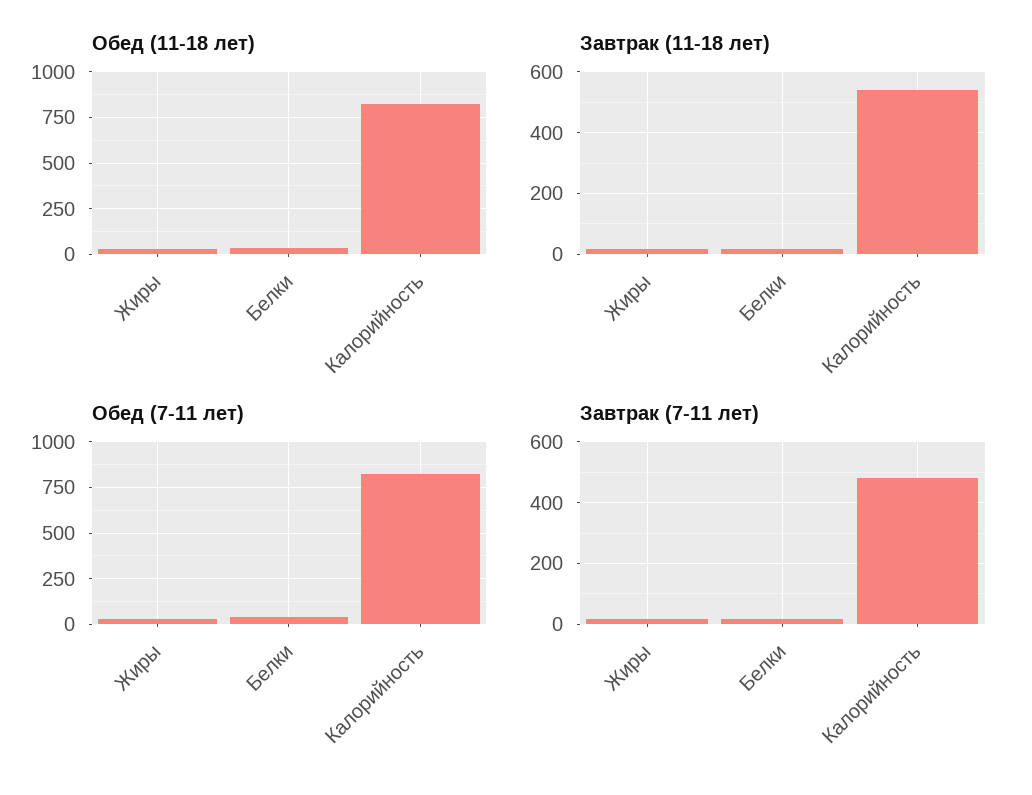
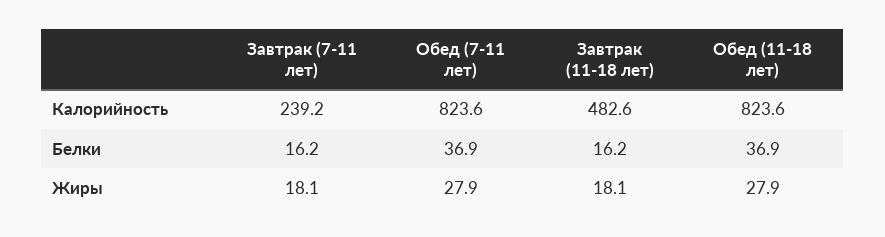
Завтрак (11-18 лет), Калорийность: 540 -> 482.6
Завтрак (7-11 лет), Калорийность: 480 -> 239.2

